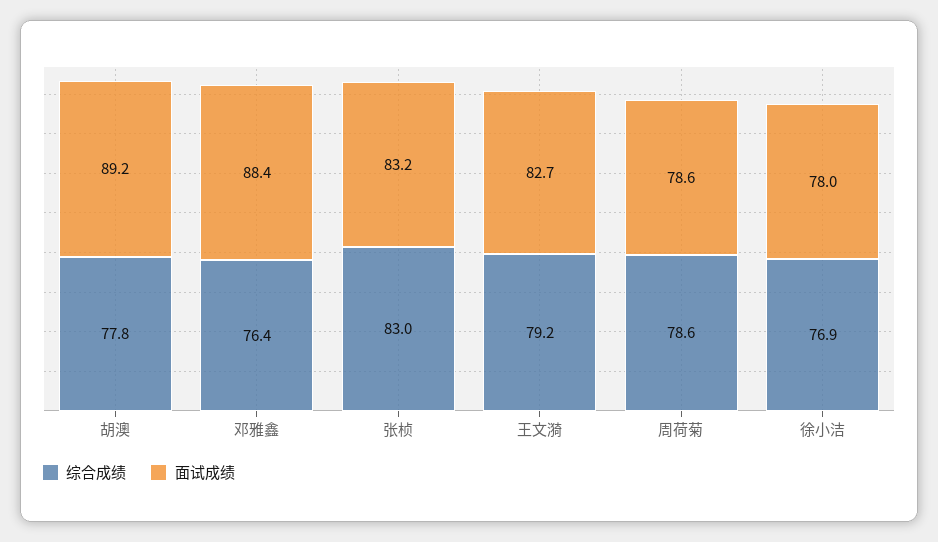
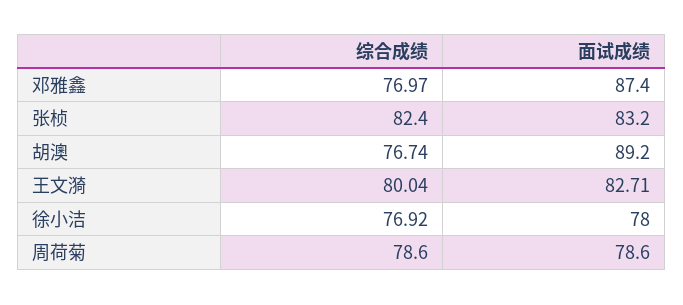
综合成绩, 胡澳: 77.8 -> 76.74
综合成绩, 邓雅鑫: 76.4 -> 76.97
面试成绩, 邓雅鑫: 88.4 -> 87.4
综合成绩, 张桢: 83 -> 82.4
综合成绩, 王文漪: 79.2 -> 80.04

